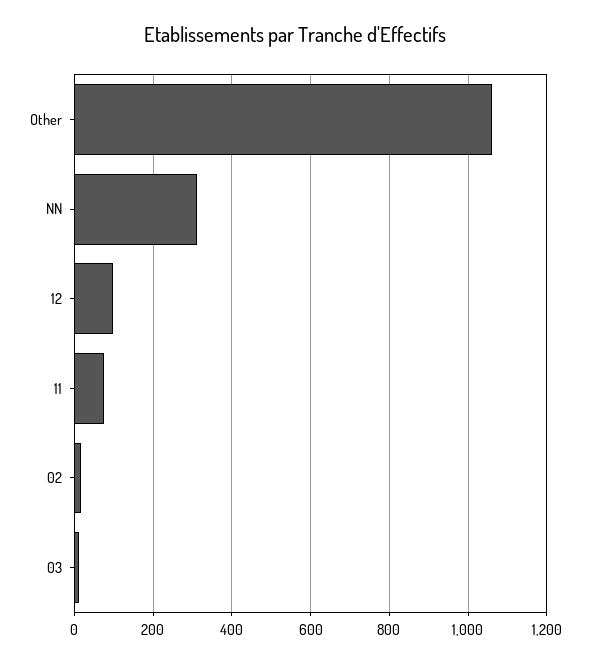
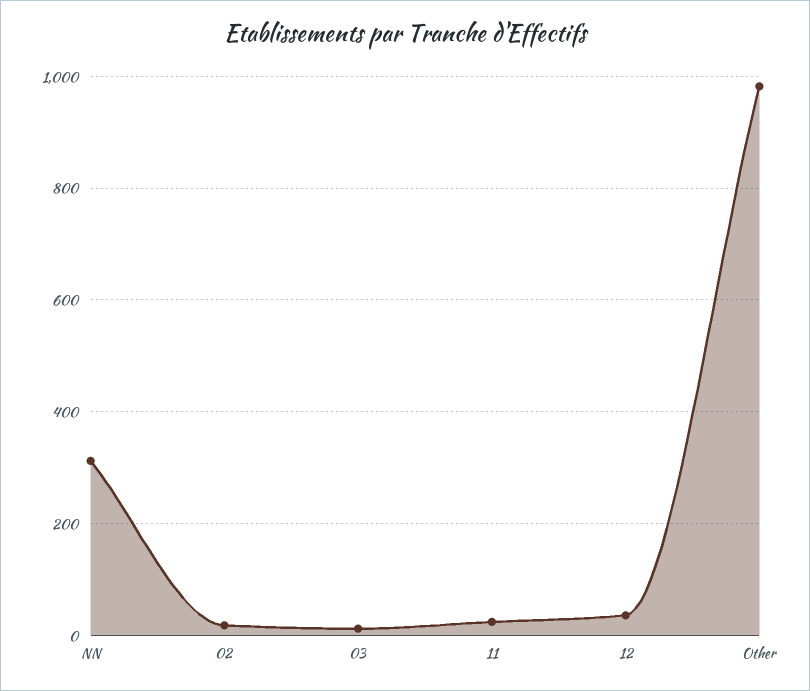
Other: 1060 -> 980
12: 100 -> 40
11: 80 -> 20

